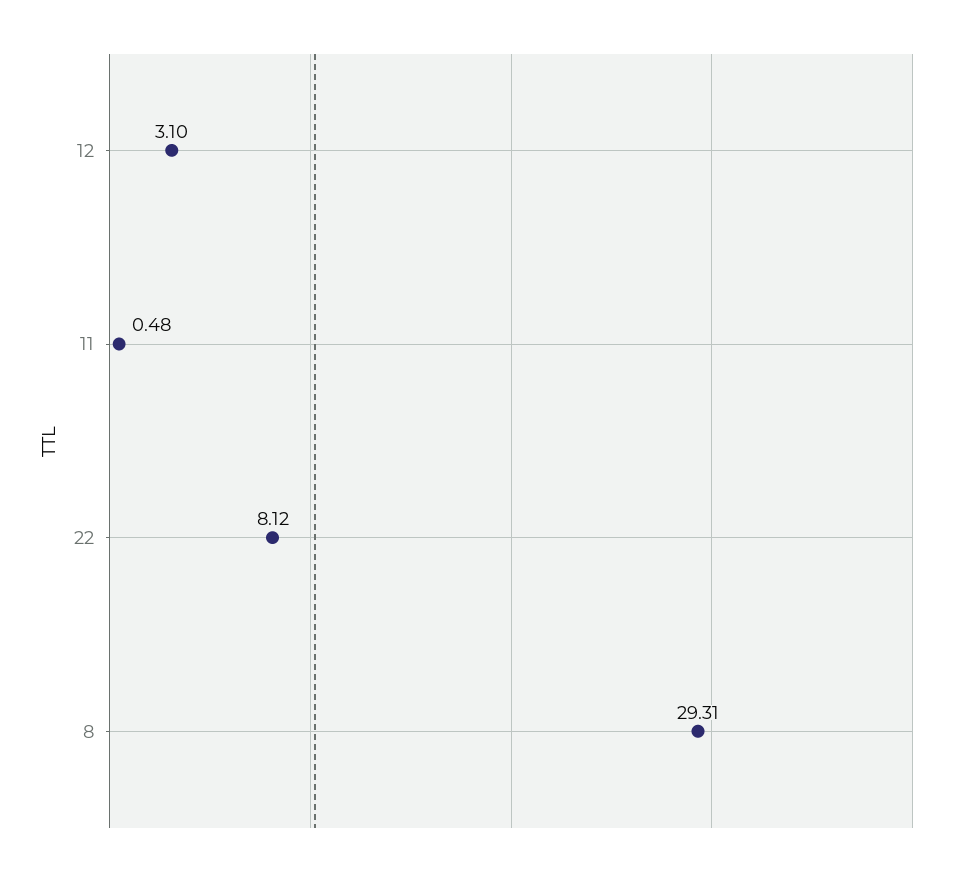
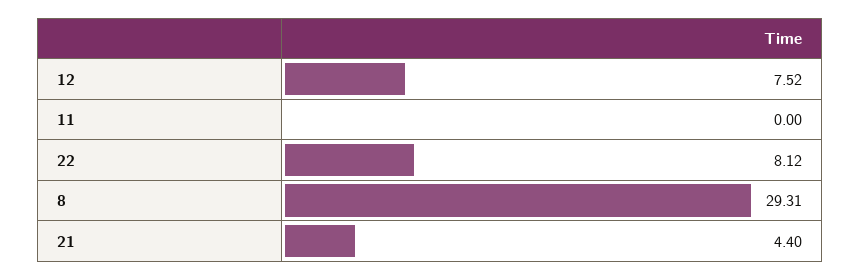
12: 3.1 -> 7.52
11: 0.48 -> 0
21: none -> 4.4

